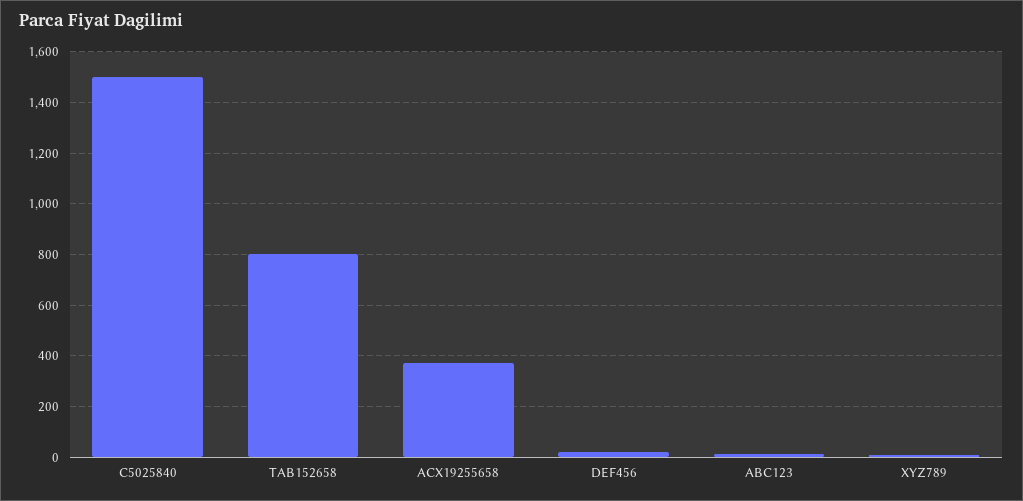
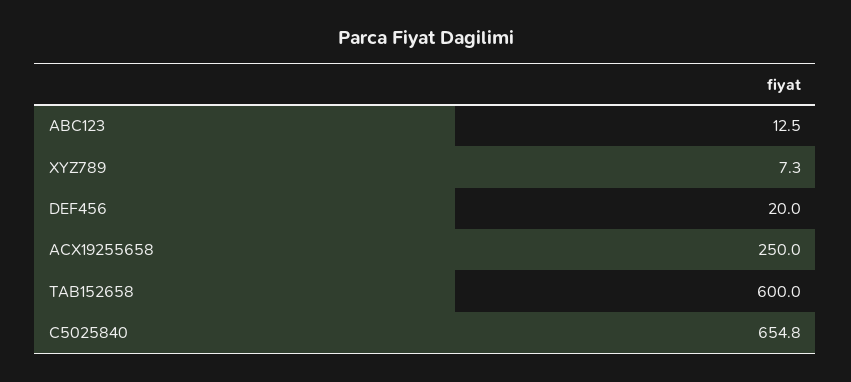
C5025840: 1500 -> 654.8
TAB152658: 800 -> 600
ACX19255658: 375 -> 250

